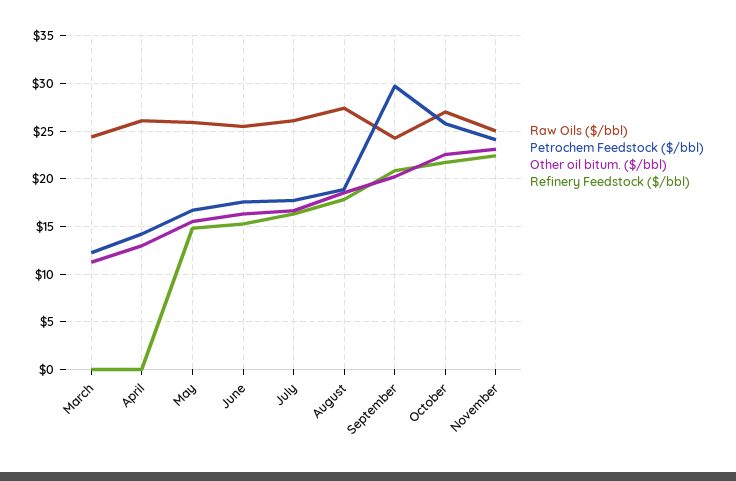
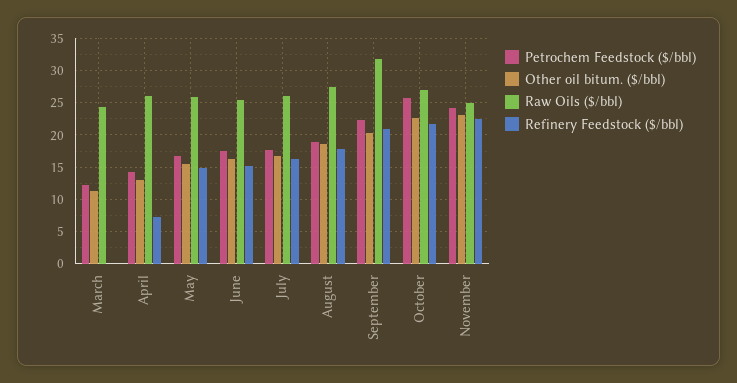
Refinery Feedstock ($/bbl), April: 0 -> 7
Raw Oils ($/bbl), September: 24 -> 32
Petrochem Feedstock ($/bbl), September: 30 -> 22

